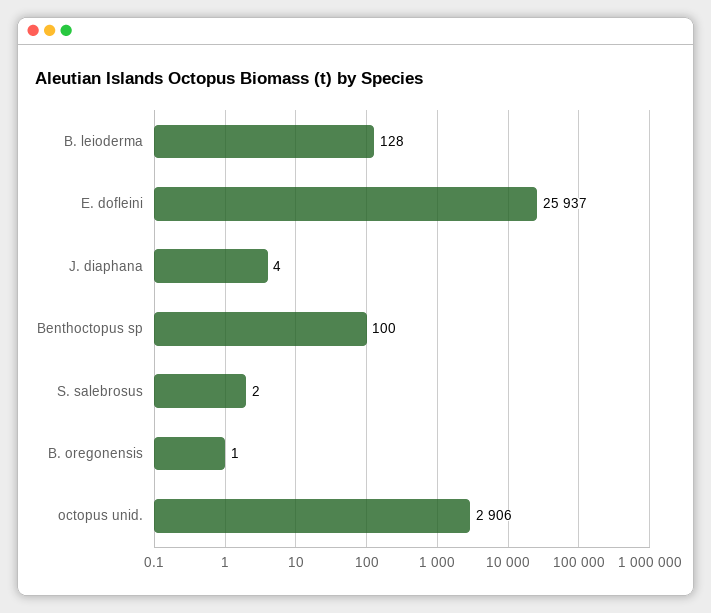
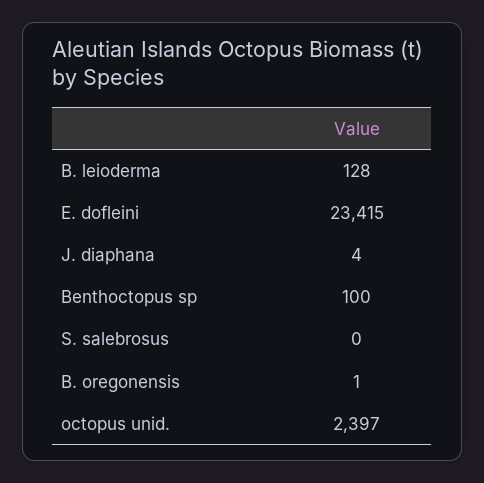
E. dofleini: 25937 -> 23415
S. salebrosus: 2 -> 0
octopus unid.: 2906 -> 2397

